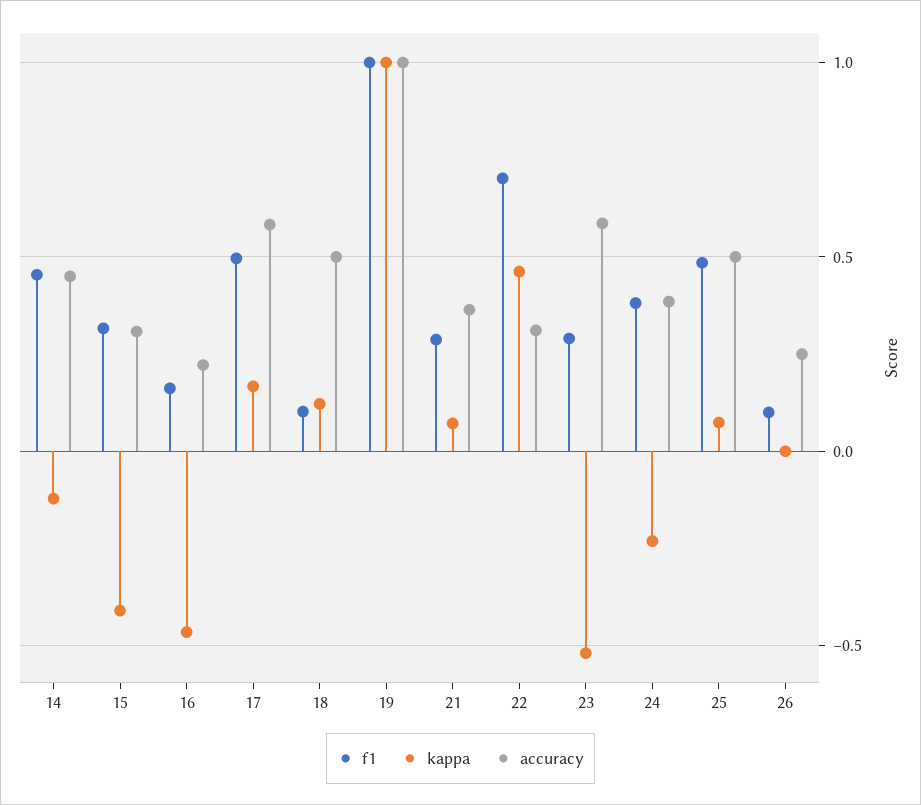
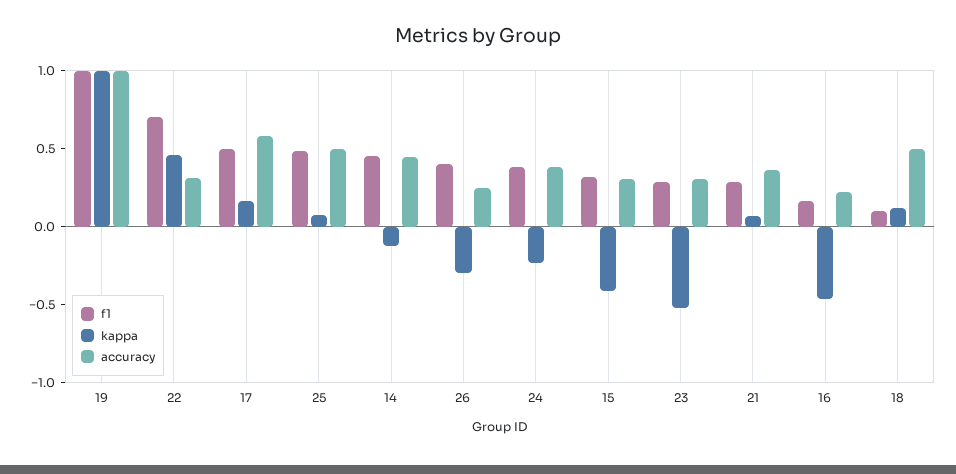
accuracy, 23: 0.6 -> 0.3
f1, 26: 0.1 -> 0.4
kappa, 26: 0 -> -0.3

